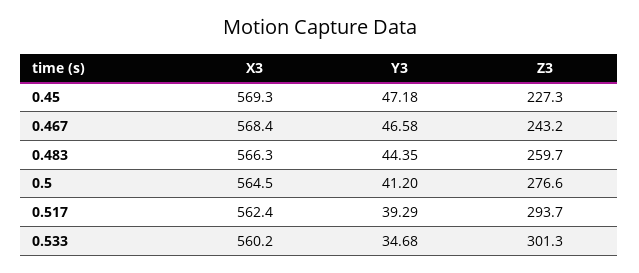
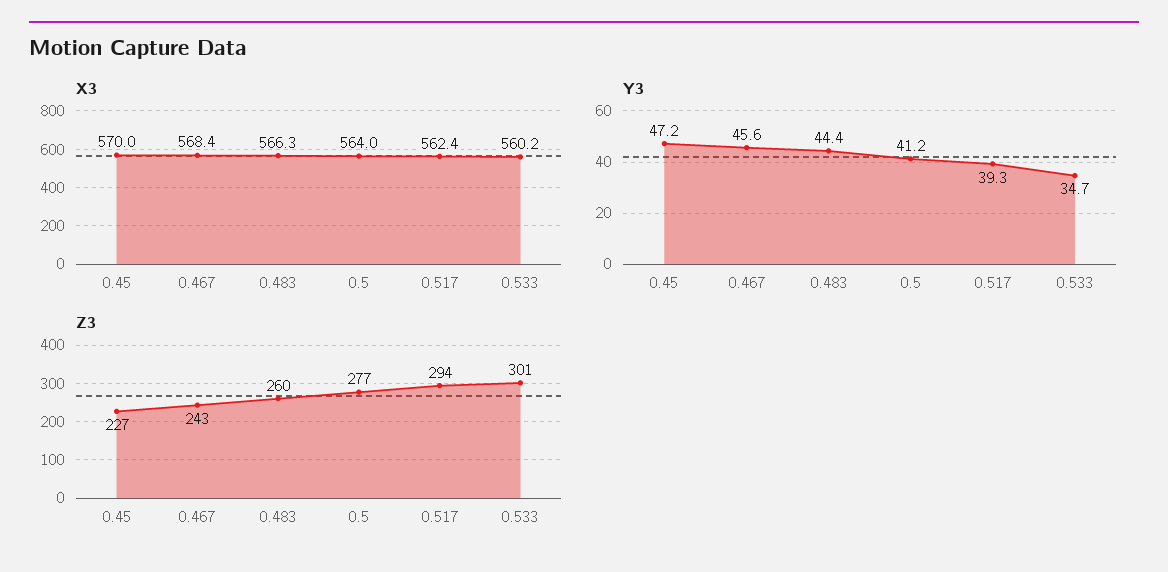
X3, 0.45: 569.3 -> 570
Y3, 0.467: 46.58 -> 45.6
X3, 0.5: 564.5 -> 564

